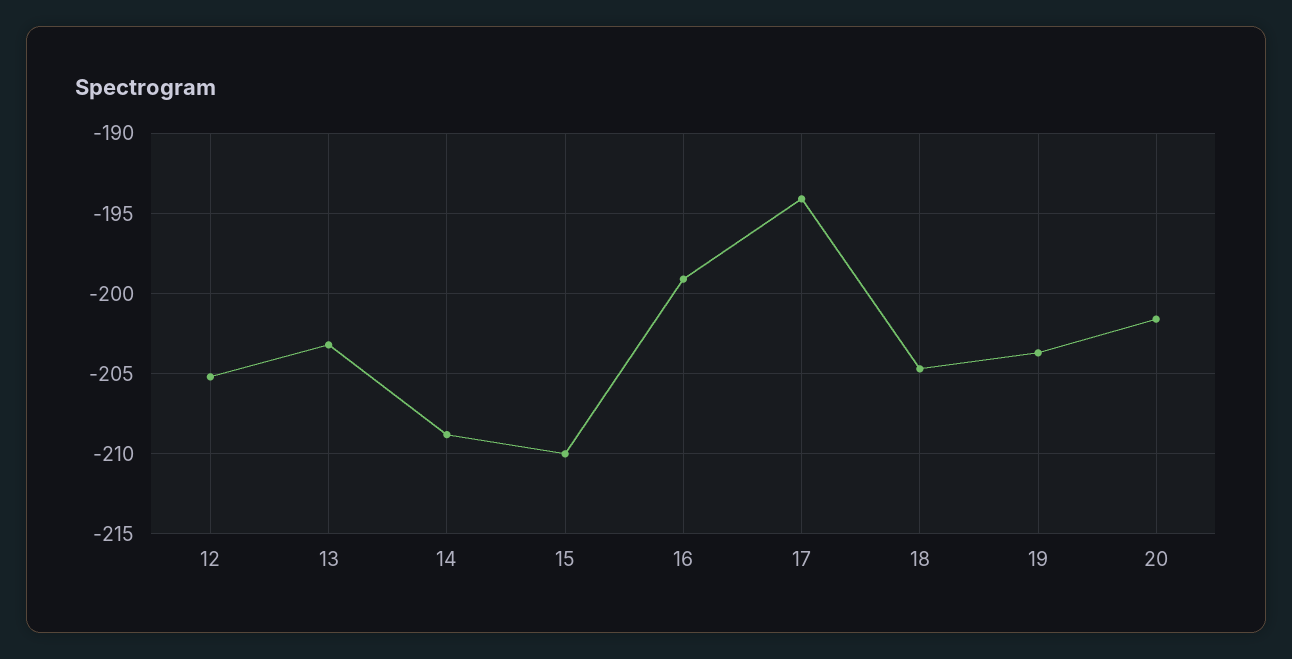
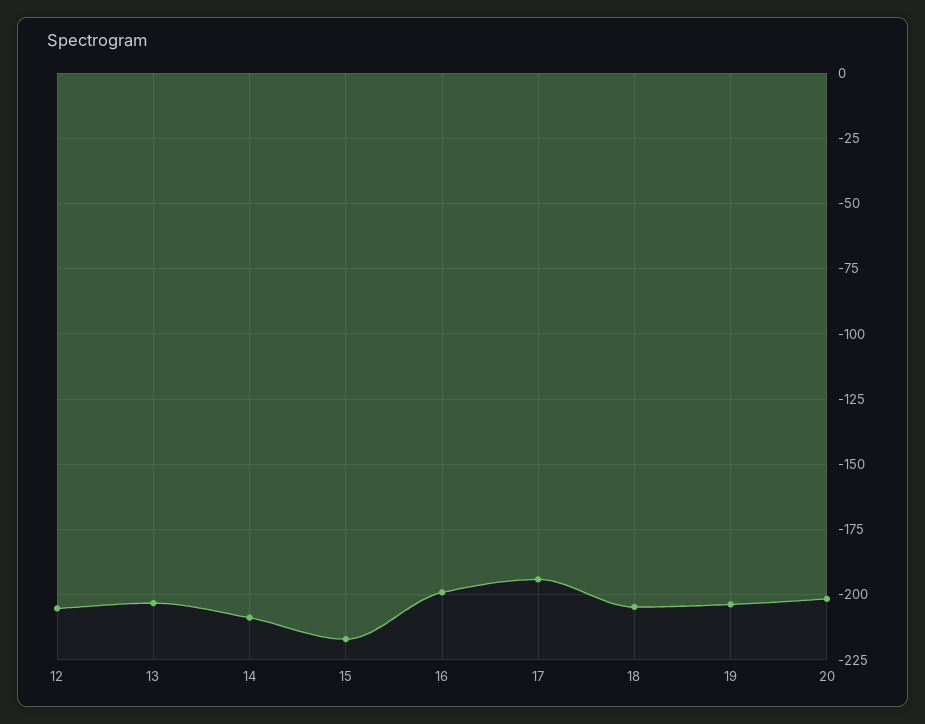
15: -210 -> -217.5

